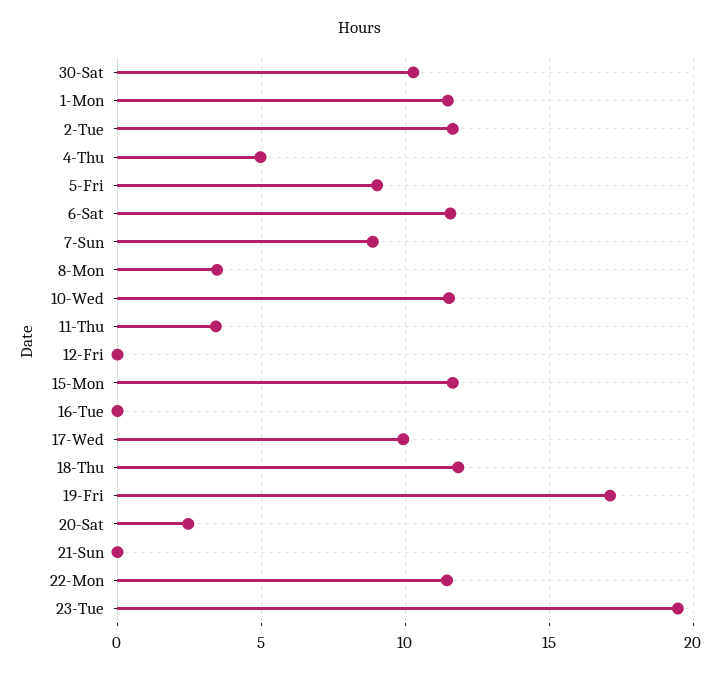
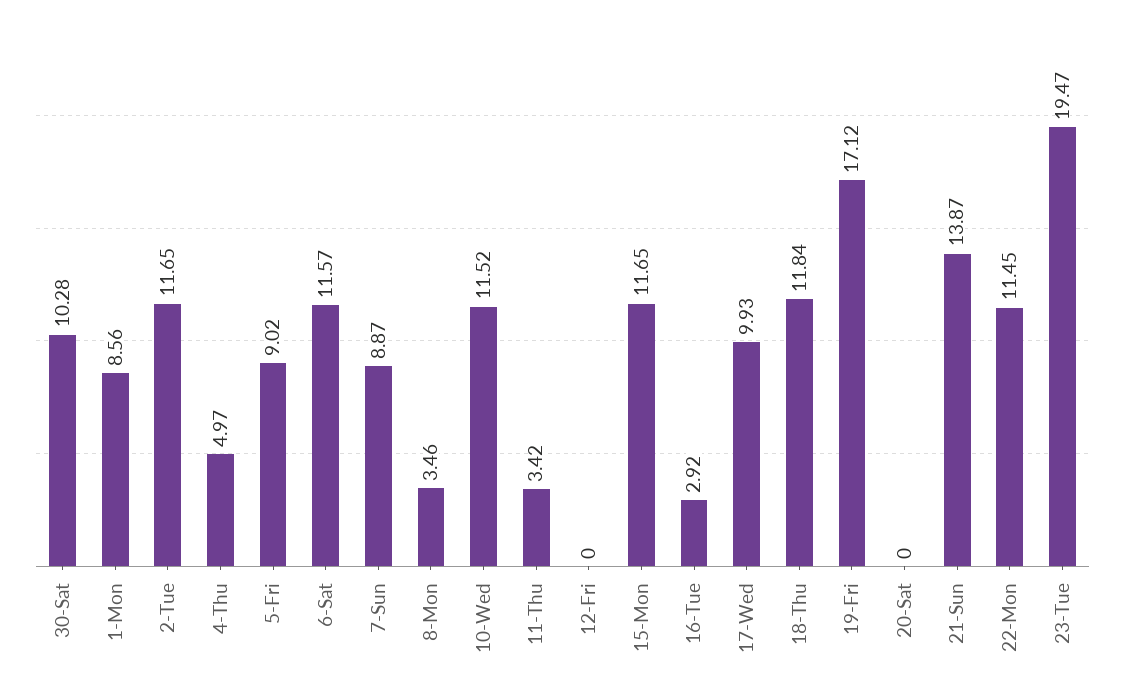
1-Mon: 11.5 -> 8.56
16-Tue: 0 -> 2.92
20-Sat: 2.5 -> 0
21-Sun: 0 -> 13.87

